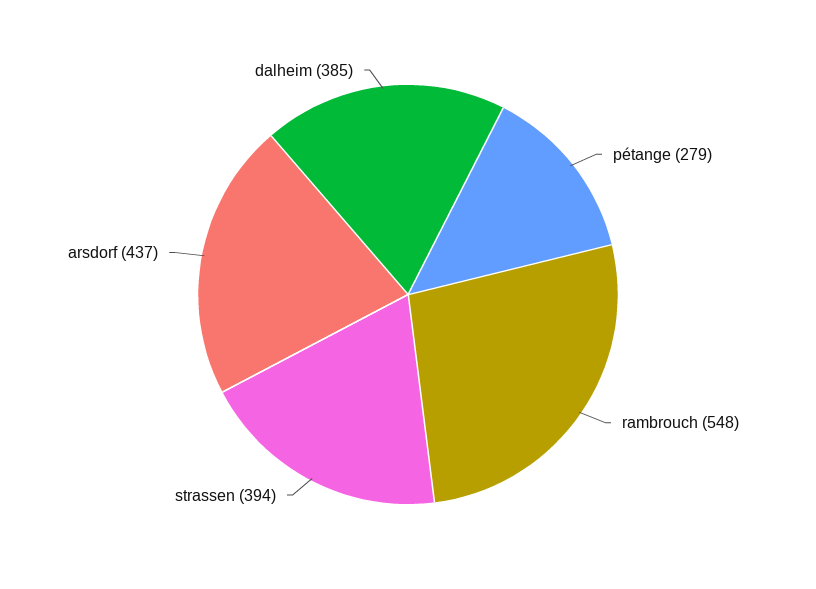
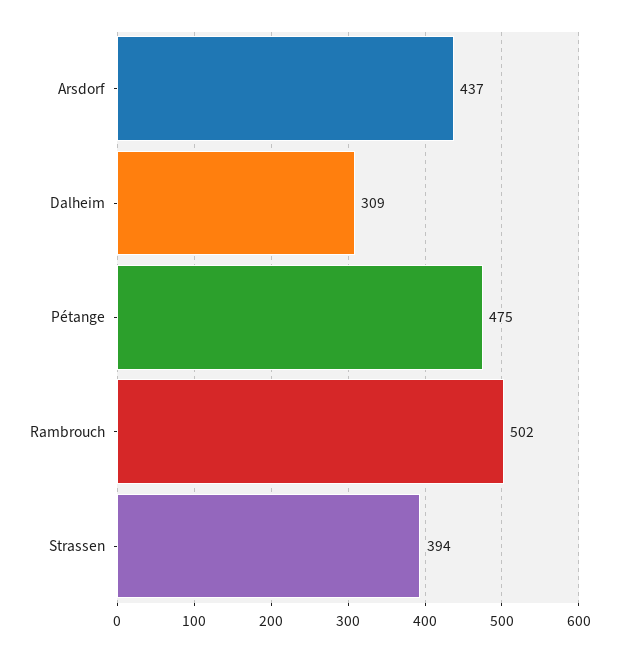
pétange: 279 -> 475
rambrouch: 548 -> 502
dalheim: 385 -> 309

